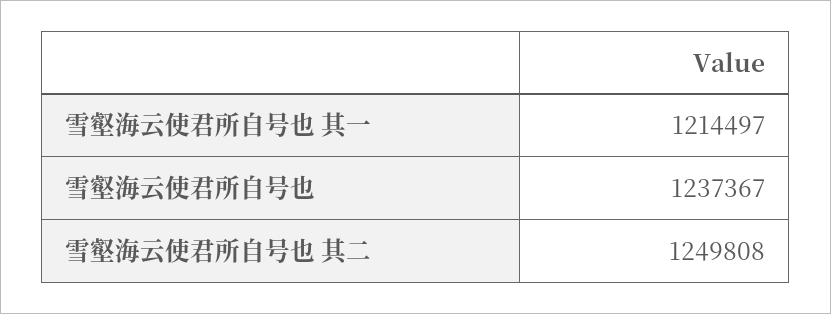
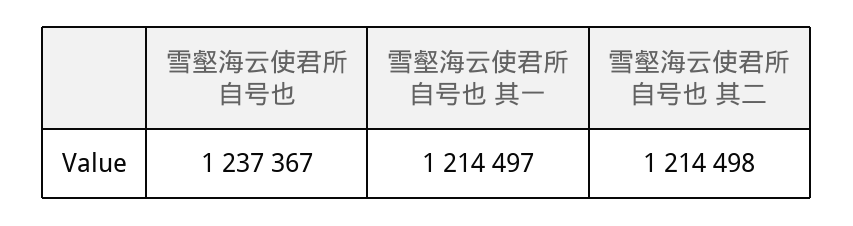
雪壑海云使君所自号也 其二: 1249808 -> 1214498

